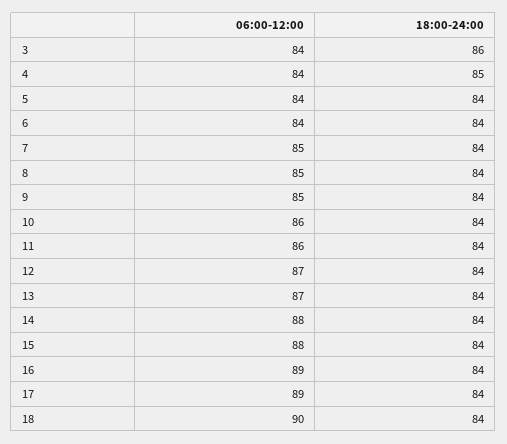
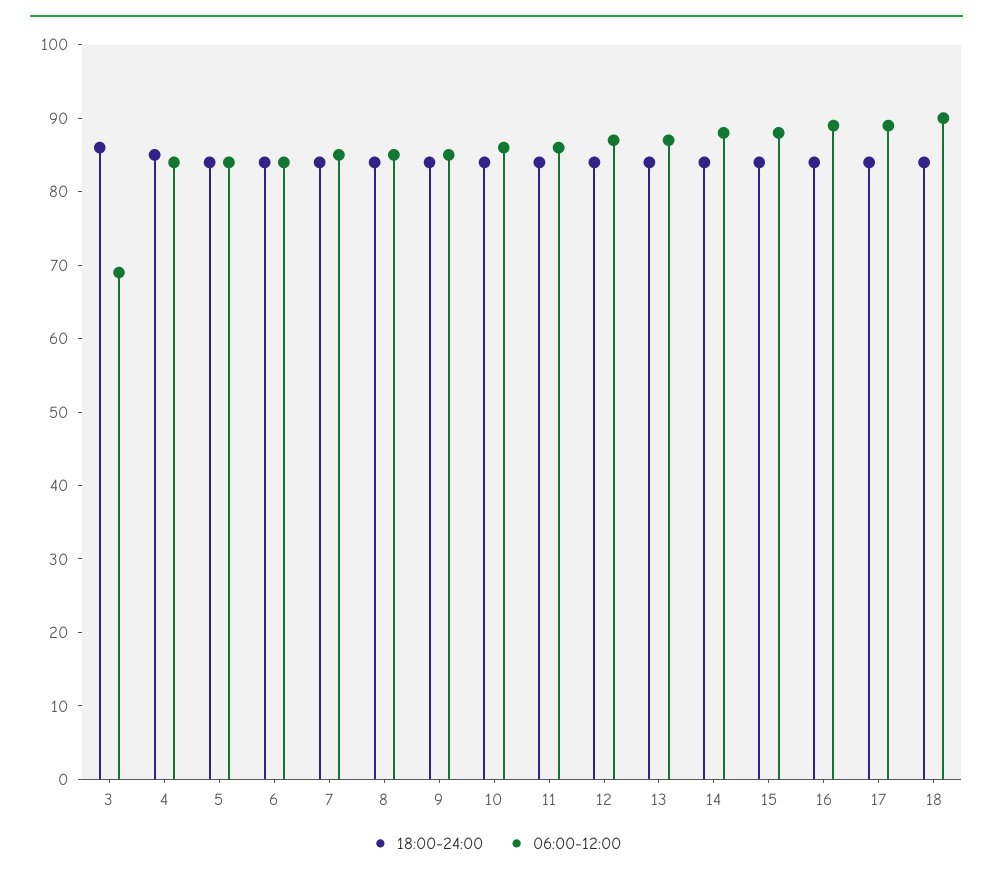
06:00-12:00, 3: 84 -> 70

